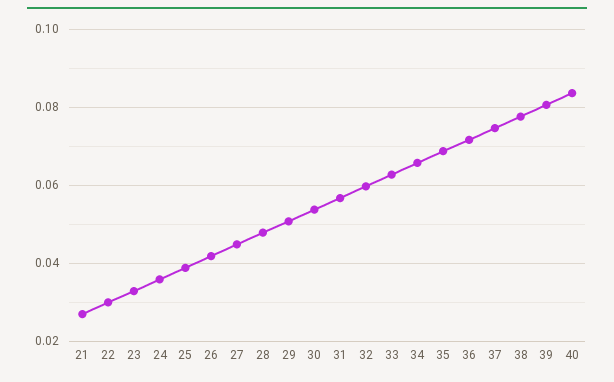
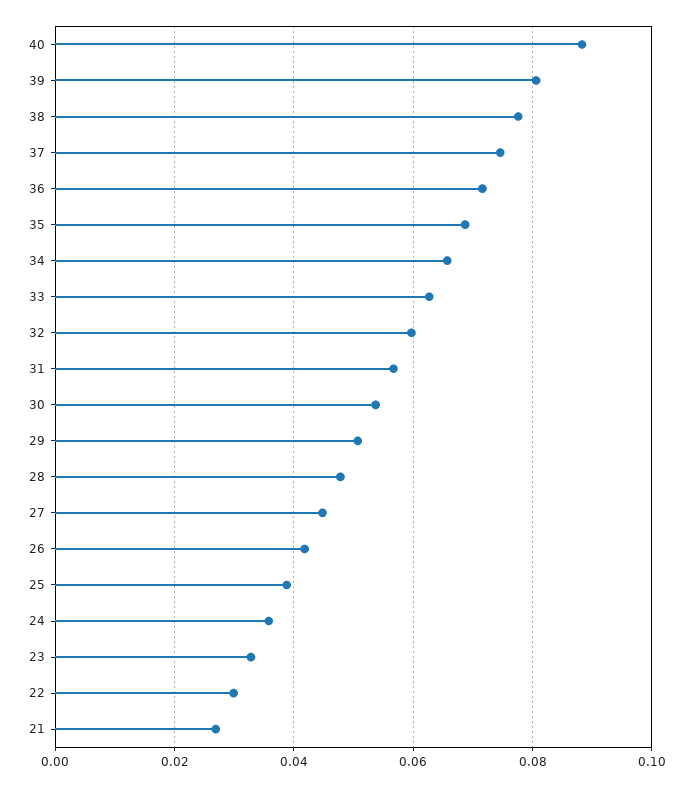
40: 0.084 -> 0.088

